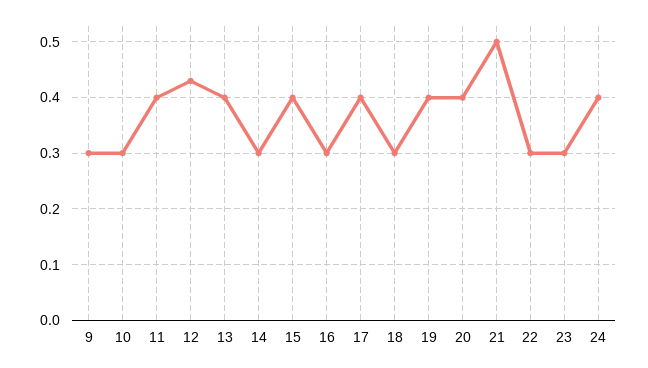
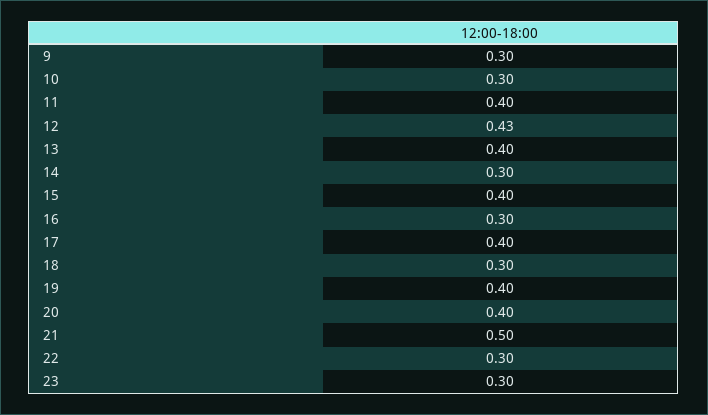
24: 0.4 -> none

